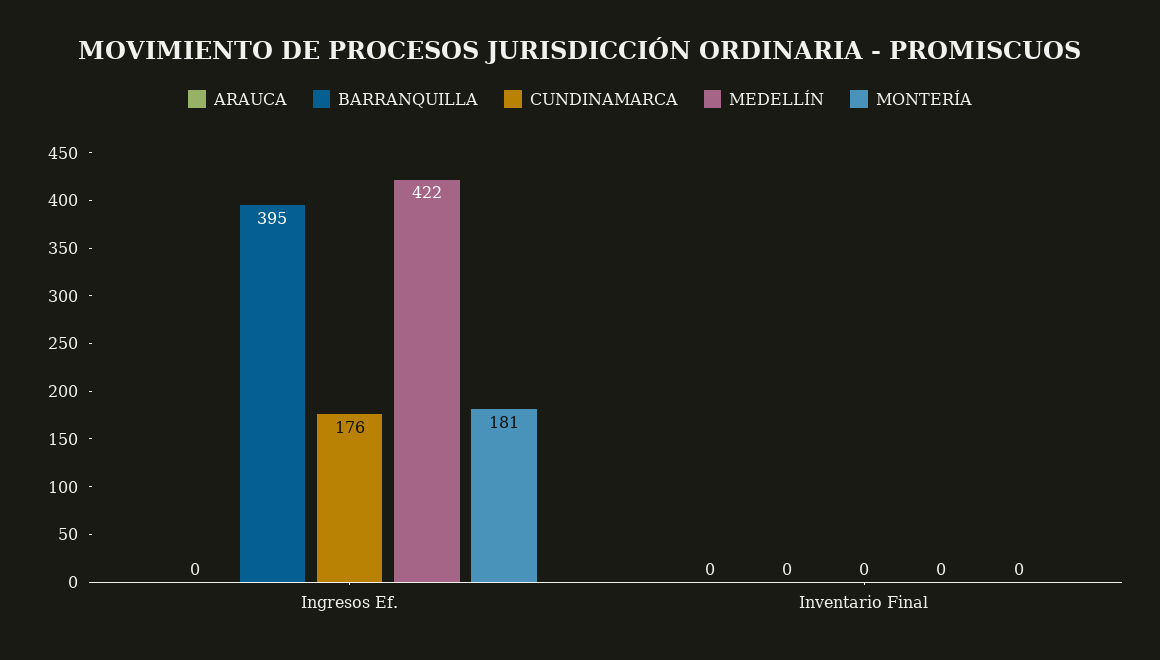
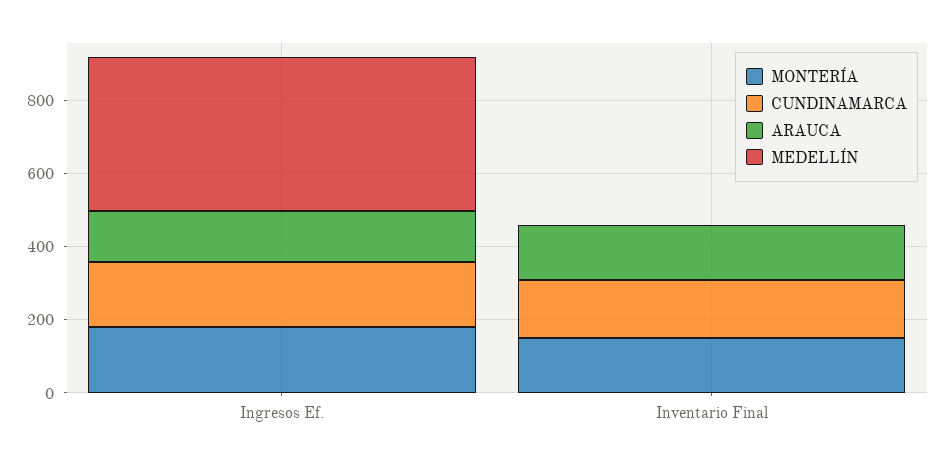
ARAUCA, Ingresos Ef.: 0 -> 150
BARRANQUILLA, Ingresos Ef.: 395 -> none
ARAUCA, Inventario Final: 0 -> 150
BARRANQUILLA, Inventario Final: 0 -> none
CUNDINAMARCA, Inventario Final: 0 -> 150
MONTERÍA, Inventario Final: 0 -> 150

